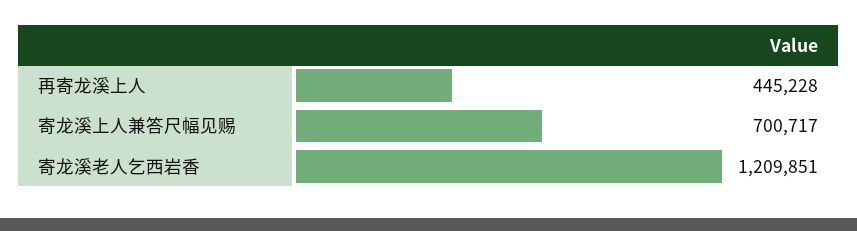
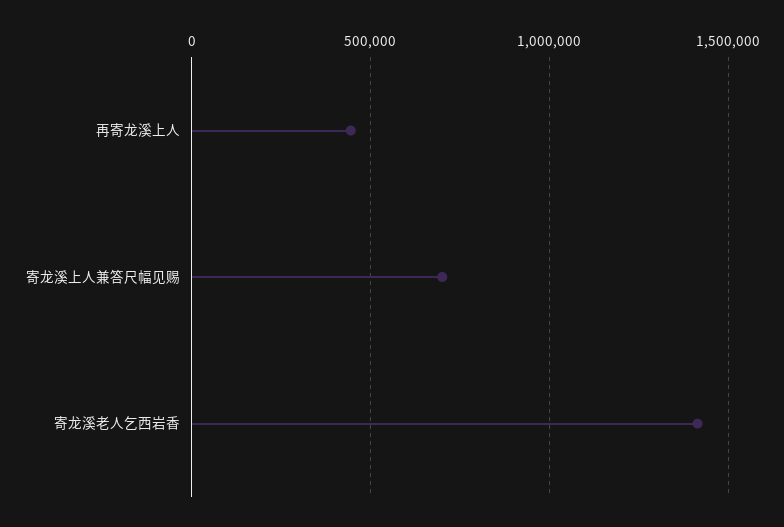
寄龙溪老人乞西岩香: 1209851 -> 1400000

